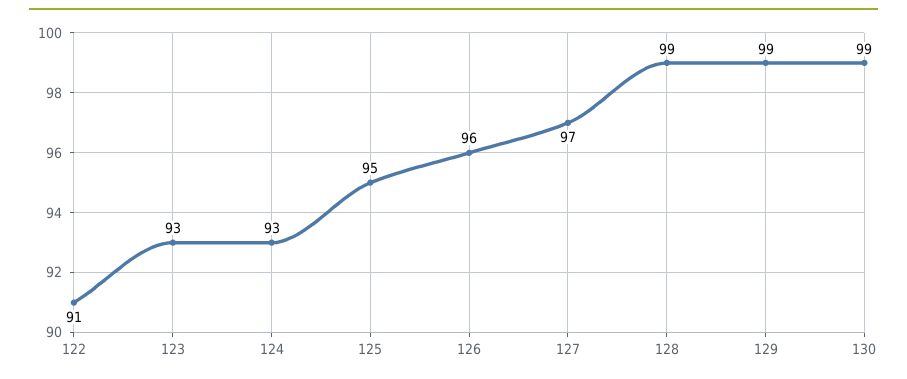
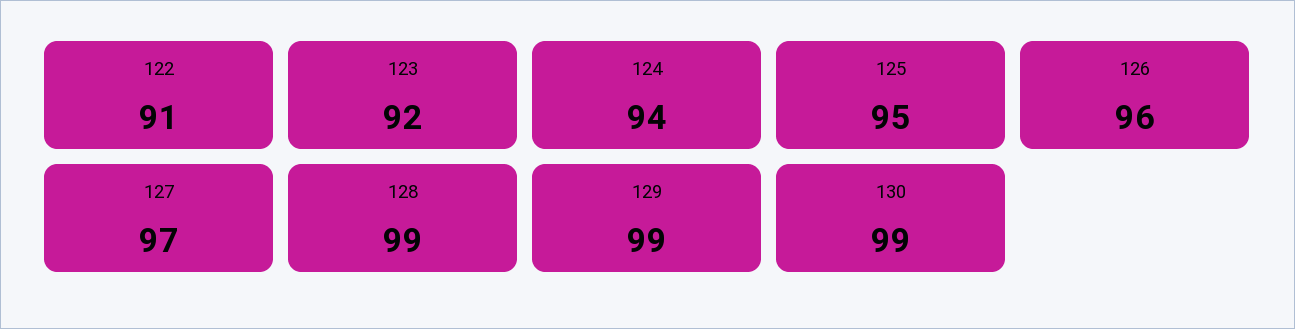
123: 93 -> 92
124: 93 -> 94

